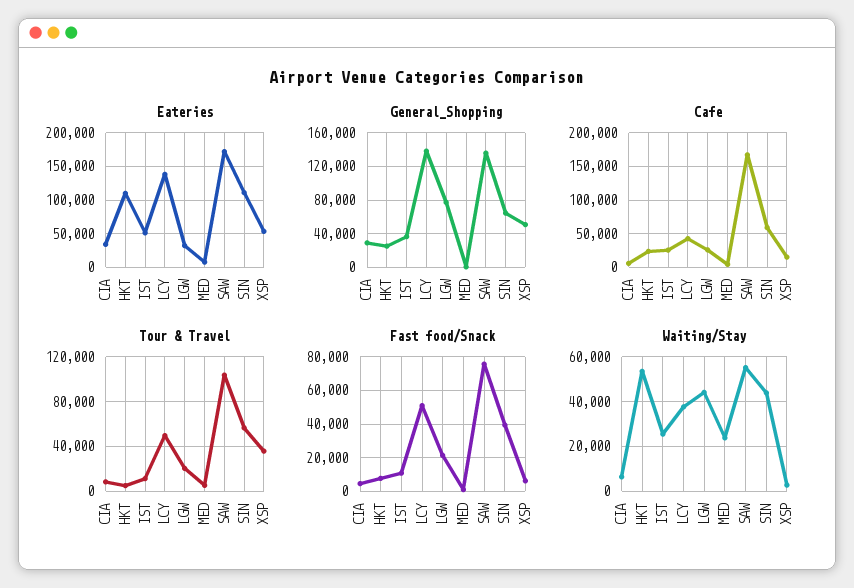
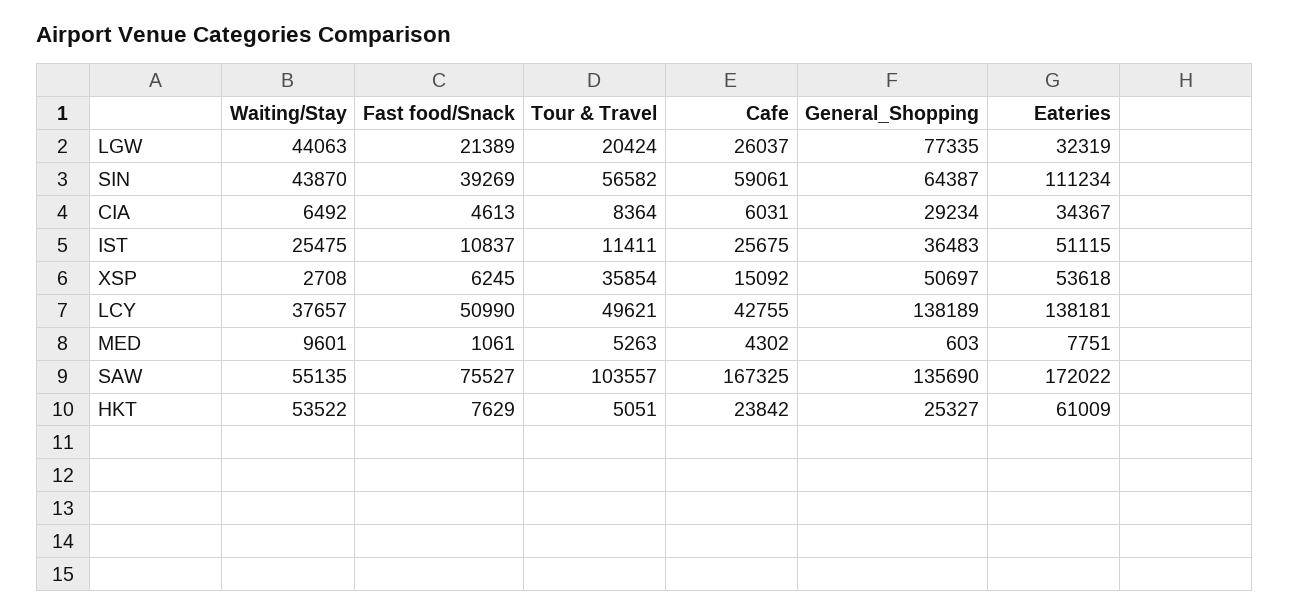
Eateries, HKT: 110000 -> 61009
Waiting/Stay, MED: 25000 -> 9601

